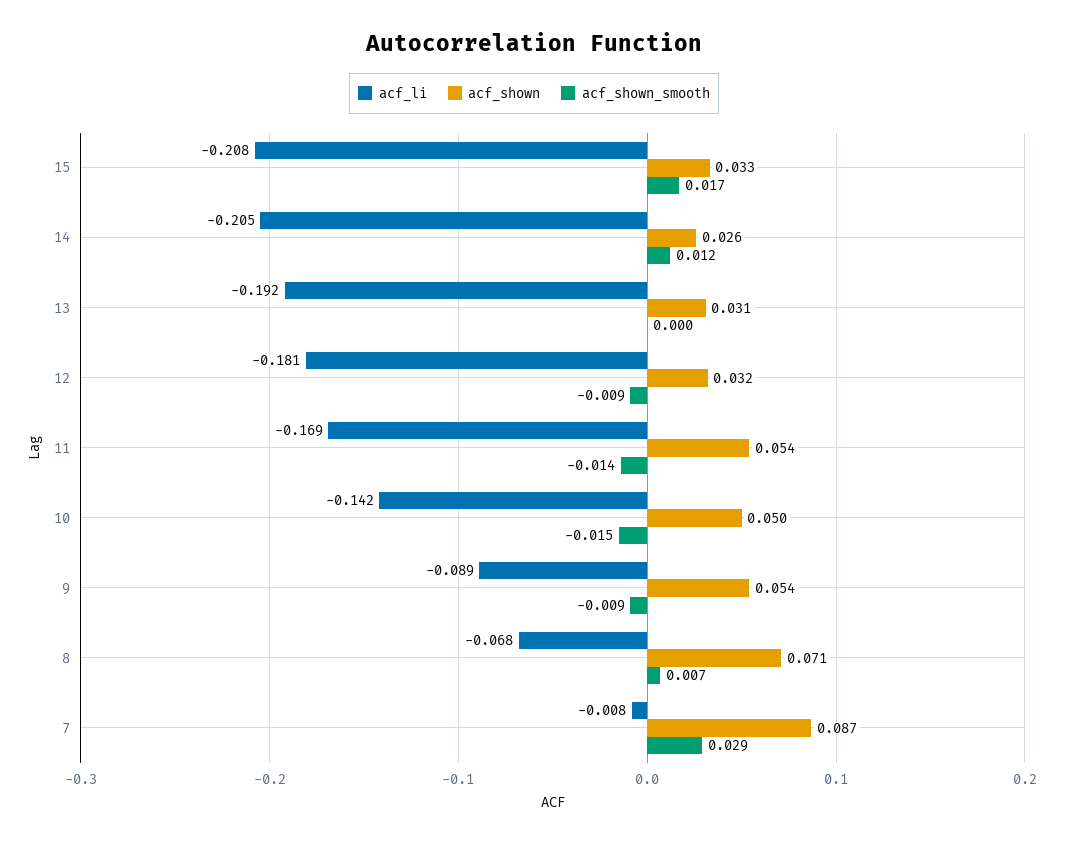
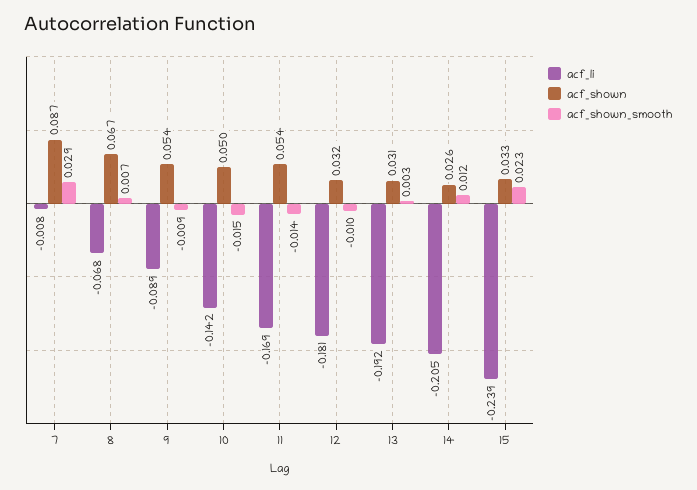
acf_li, 15: -0.208 -> -0.239
acf_shown_smooth, 15: 0.017 -> 0.023
acf_shown_smooth, 13: 0 -> 0.003
acf_shown_smooth, 12: -0.009 -> -0.01
acf_shown, 8: 0.071 -> 0.067

